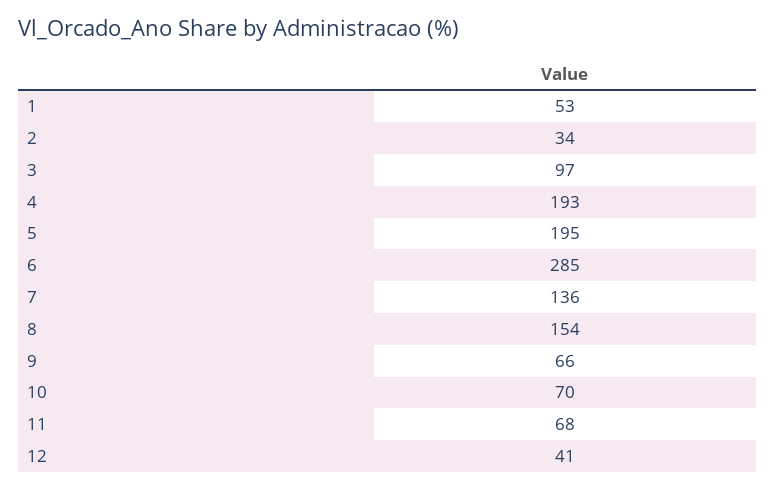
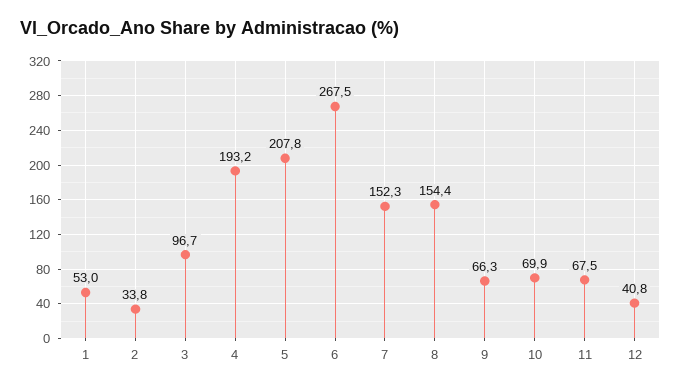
5: 195 -> 207.8
6: 285 -> 267.5
7: 136 -> 152.3

